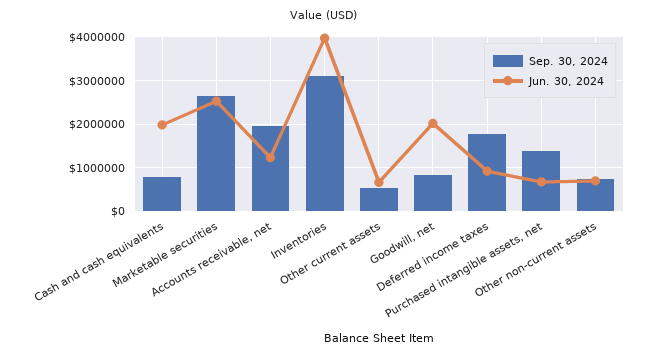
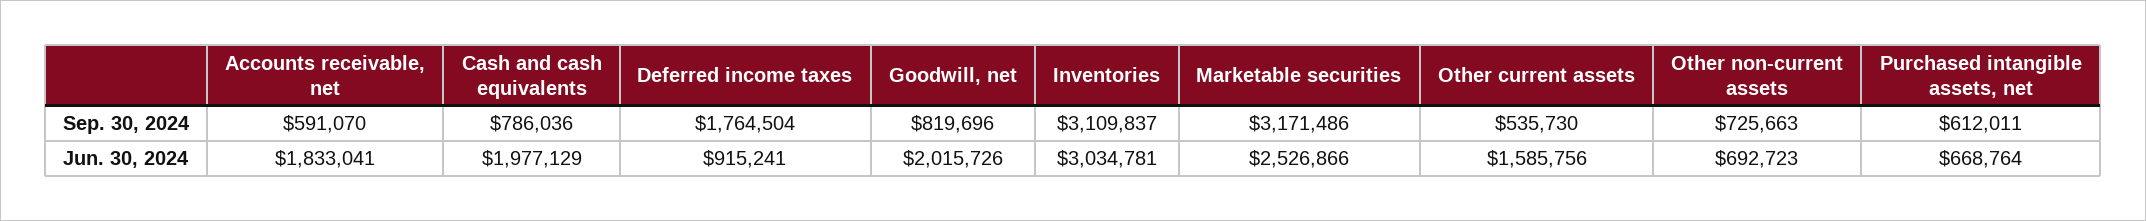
Sep. 30, 2024, Marketable securities: 2600000 -> 3171486
Sep. 30, 2024, Accounts receivable, net: 2000000 -> 591070
Jun. 30, 2024, Accounts receivable, net: 1200000 -> 1833041
Jun. 30, 2024, Inventories: 4000000 -> 3034781
Jun. 30, 2024, Other current assets: 600000 -> 1585756
Sep. 30, 2024, Purchased intangible assets, net: 1400000 -> 612011

